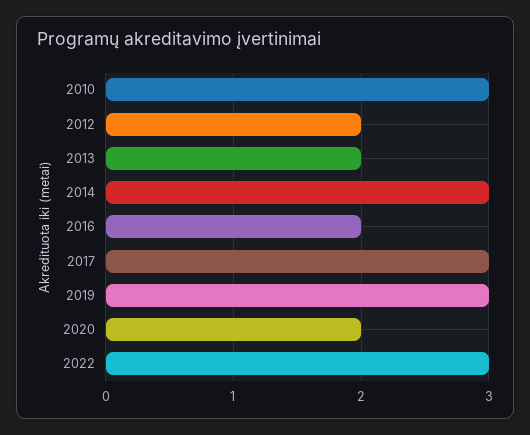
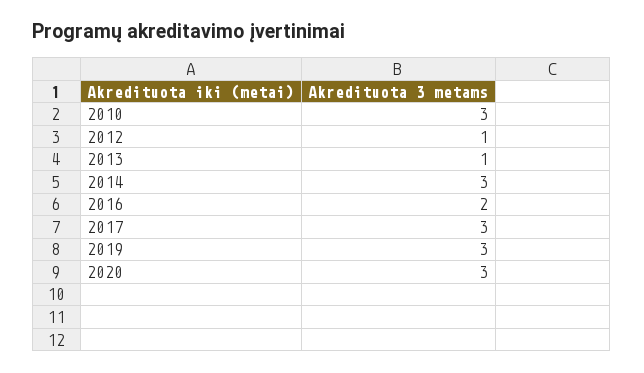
2012: 2 -> 1
2013: 2 -> 1
2020: 2 -> 3
2022: 3 -> none

